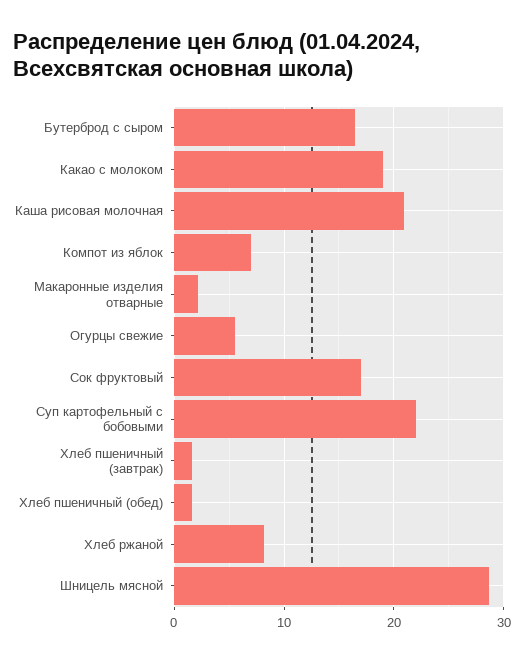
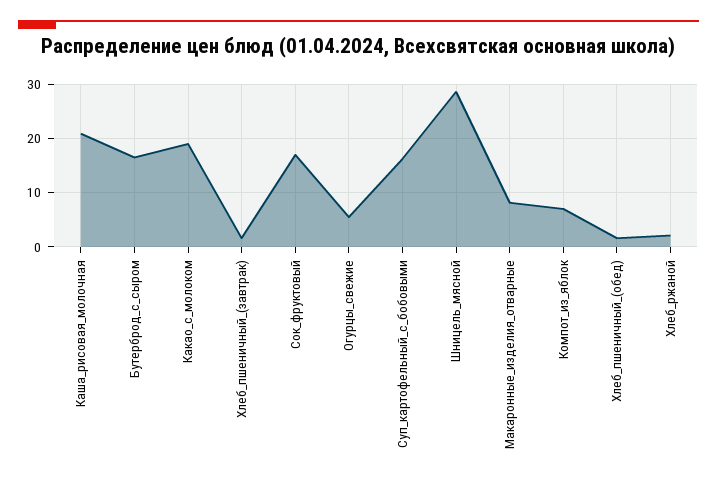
Макаронные изделия отварные: 2 -> 8
Суп картофельный с бобовыми: 22 -> 16
Хлеб ржаной: 8 -> 2

